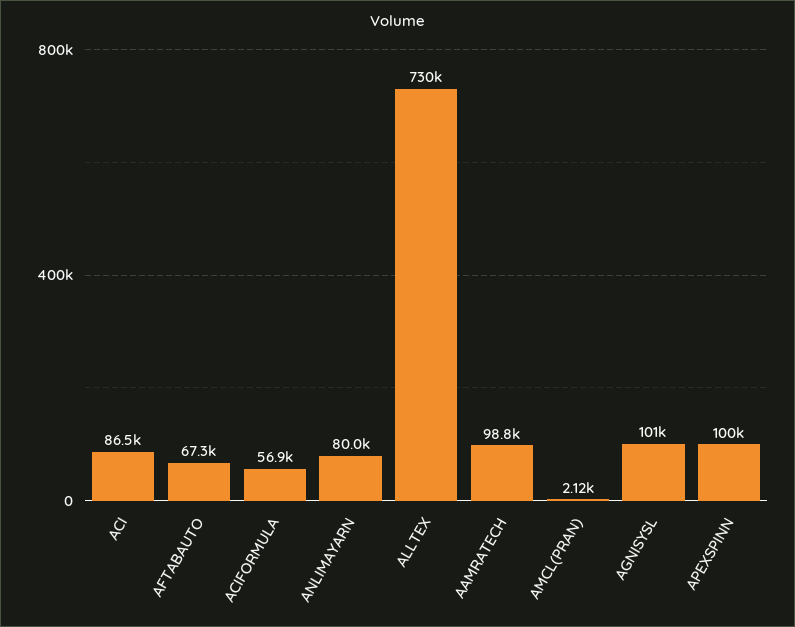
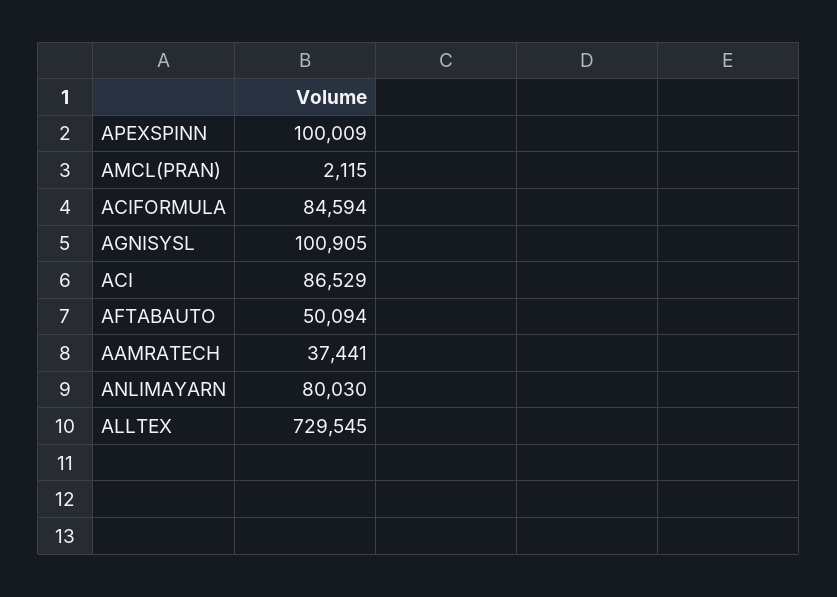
AFTABAUTO: 67300 -> 50094
ACIFORMULA: 56900 -> 84594
AAMRATECH: 98800 -> 37441

